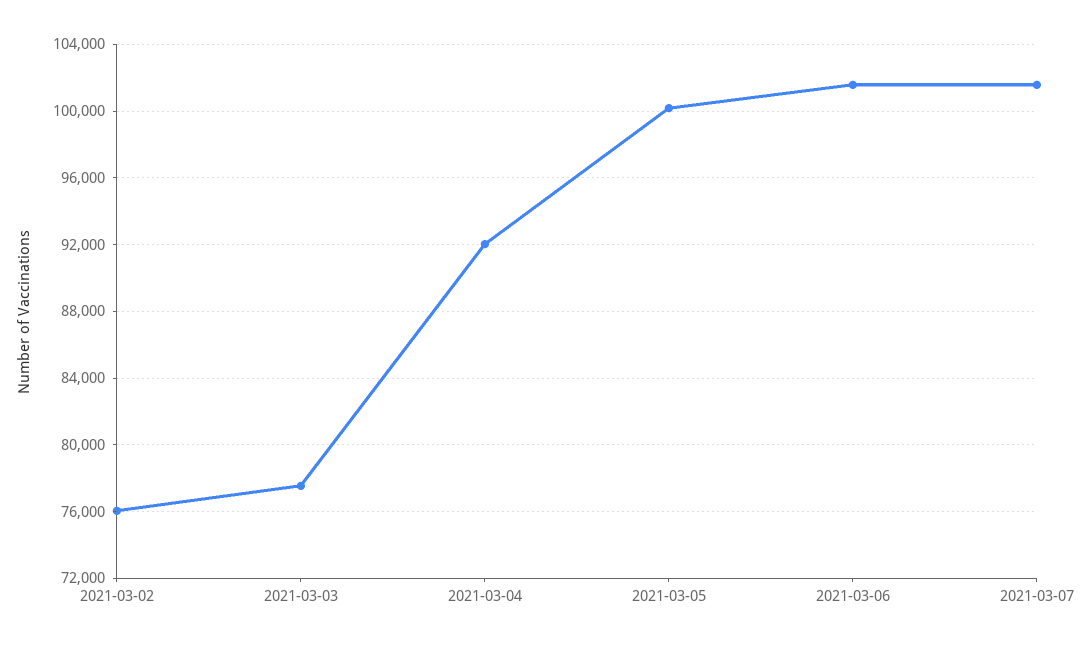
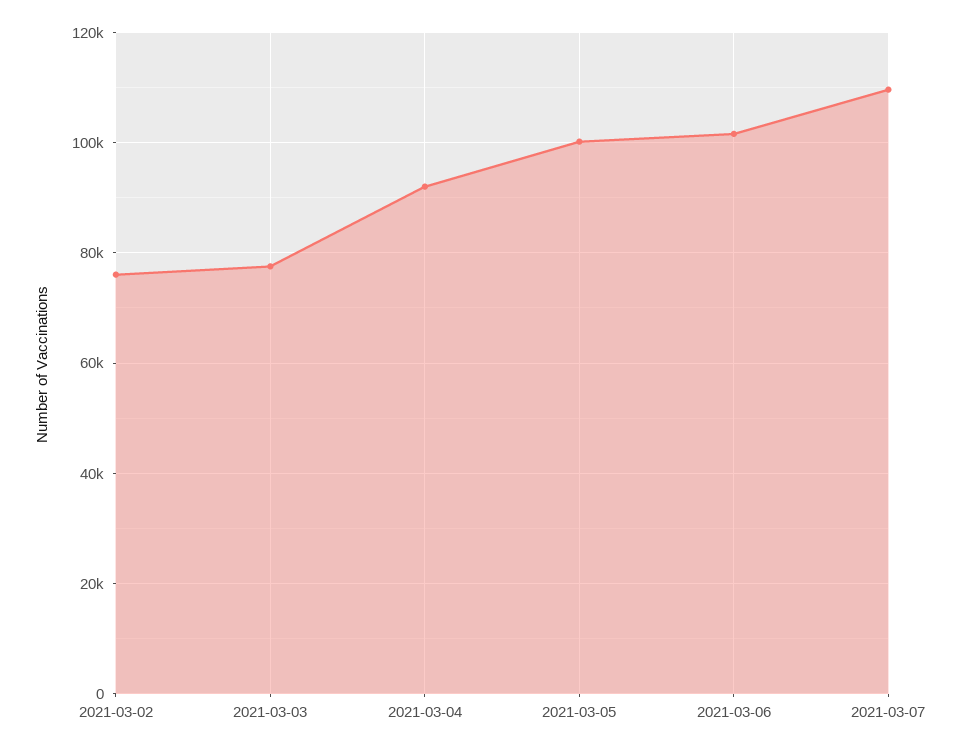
2021-03-07: 101500 -> 110000

